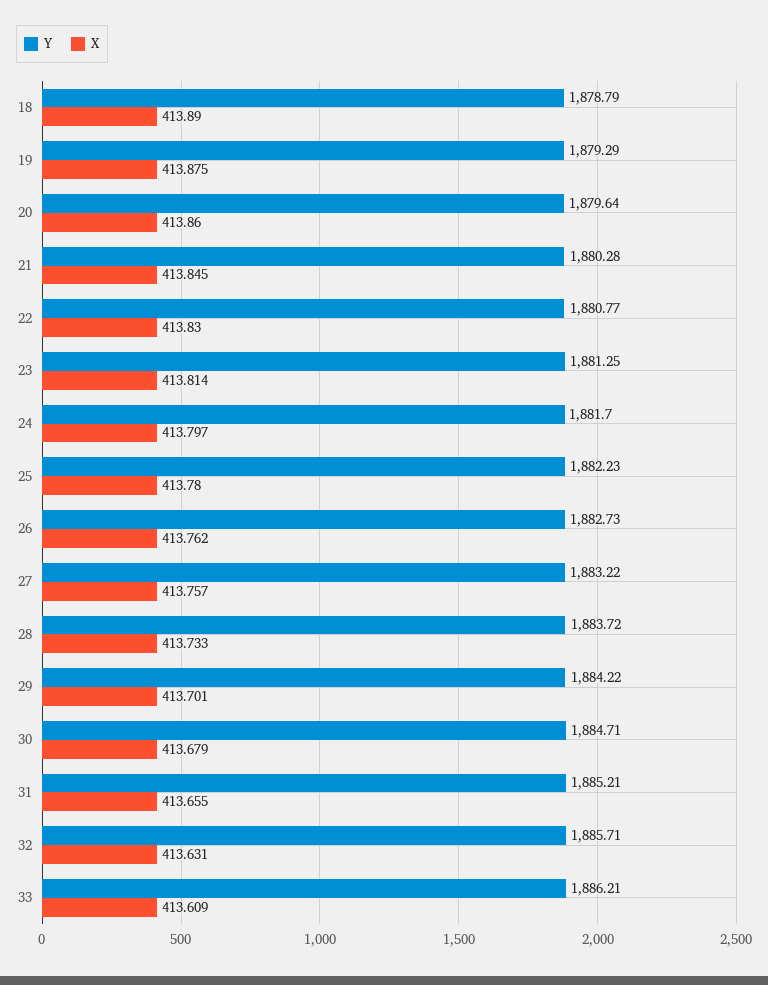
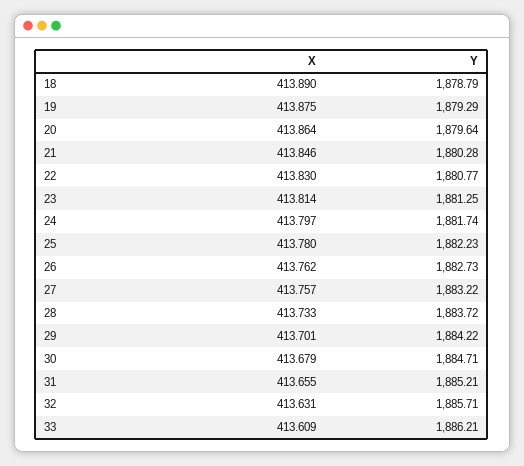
X, 20: 413.86 -> 413.864
X, 21: 413.845 -> 413.846
Y, 24: 1881.7 -> 1881.74

